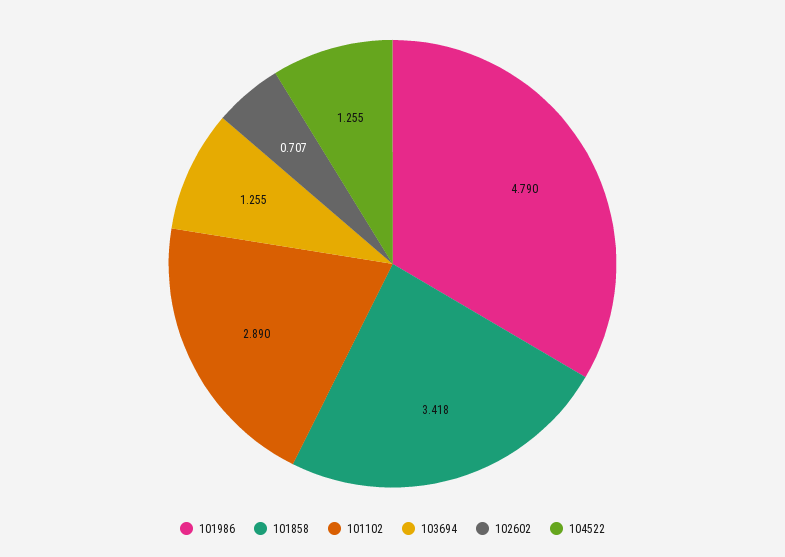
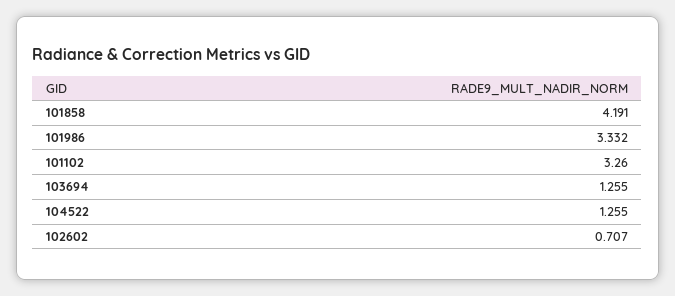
101986: 4.79 -> 3.332
101858: 3.418 -> 4.191
101102: 2.89 -> 3.26

